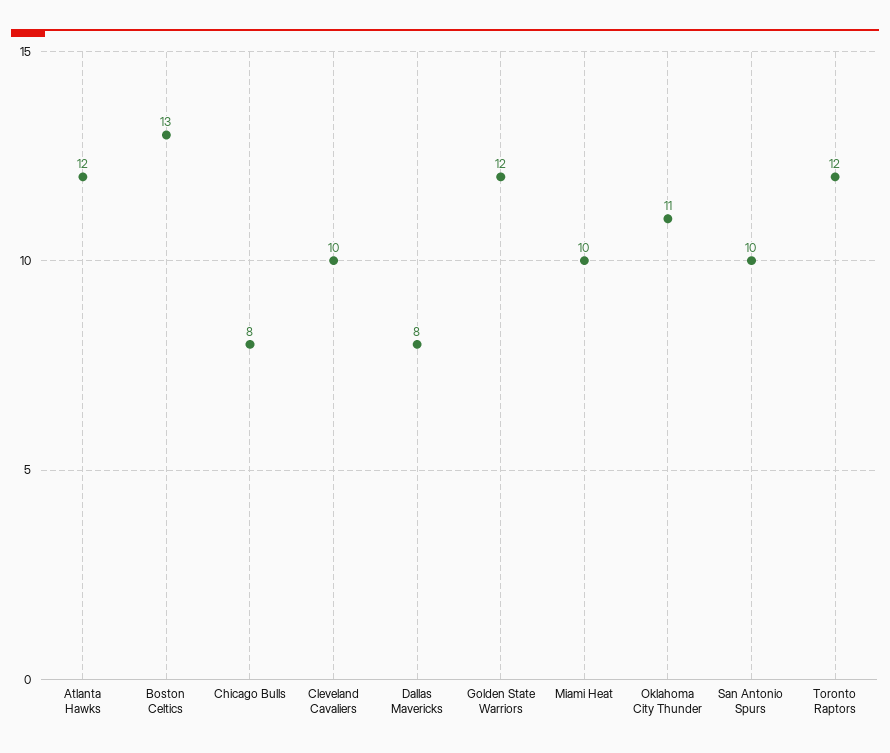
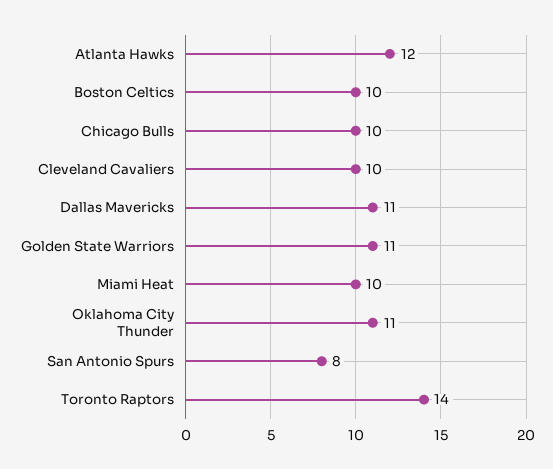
Boston Celtics: 13 -> 10
Chicago Bulls: 8 -> 10
Dallas Mavericks: 8 -> 11
Golden State Warriors: 12 -> 11
San Antonio Spurs: 10 -> 8
Toronto Raptors: 12 -> 14

